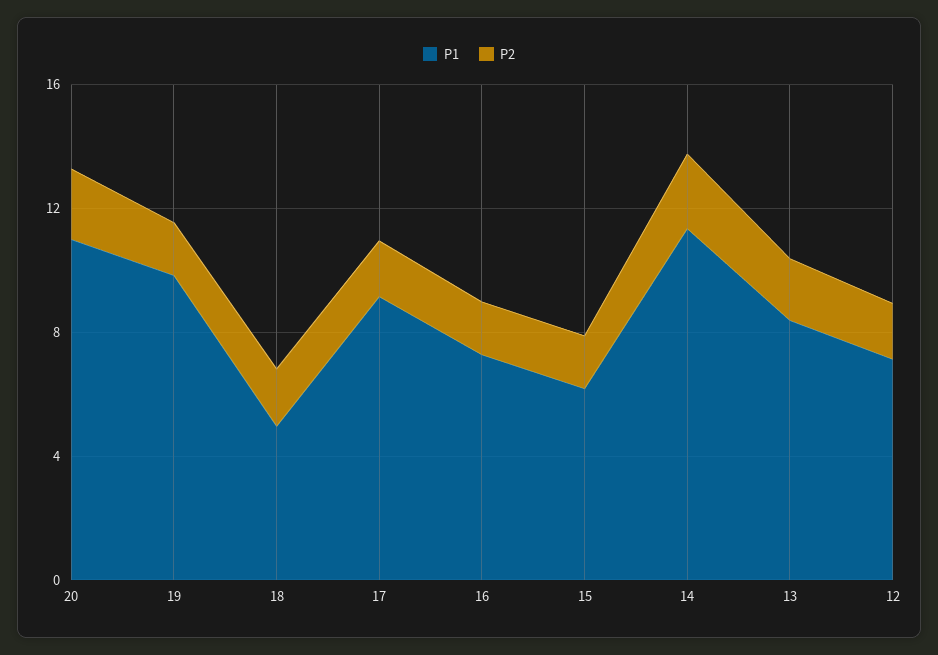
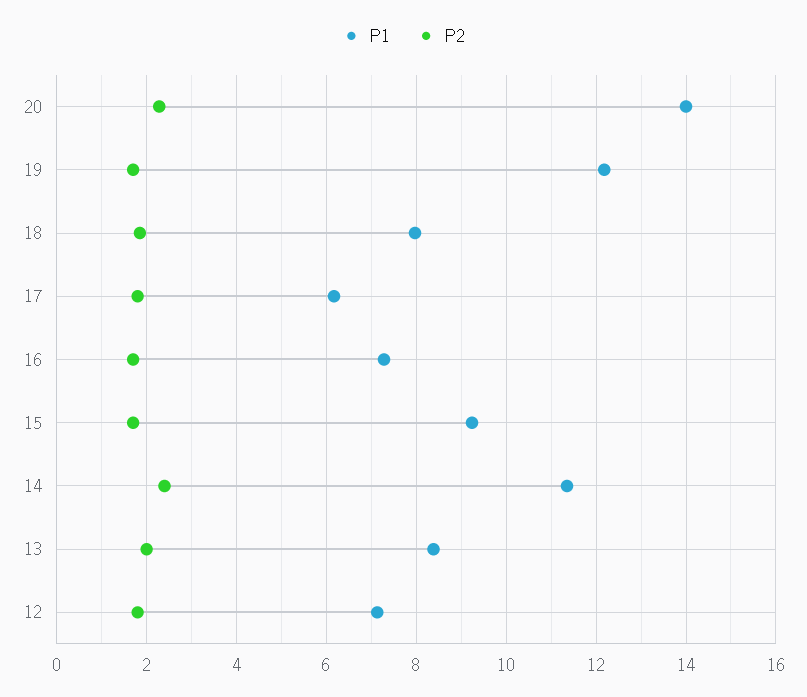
P1, 20: 11 -> 14
P1, 19: 10 -> 12.2
P1, 18: 5 -> 8
P1, 17: 9 -> 6.2
P1, 15: 6 -> 9.2

